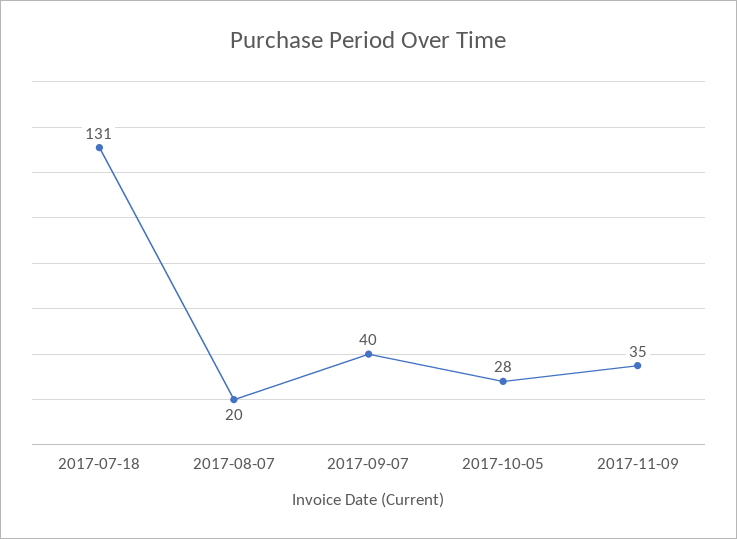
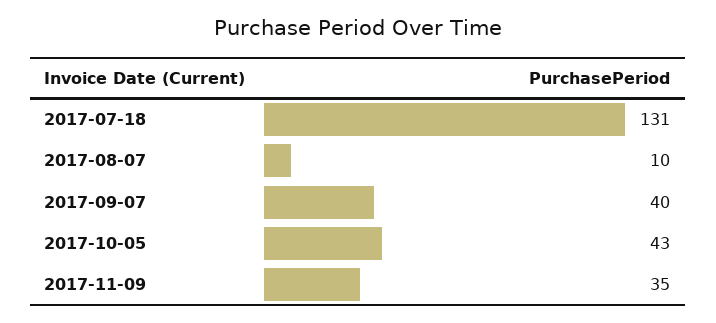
2017-08-07: 20 -> 10
2017-10-05: 28 -> 43

